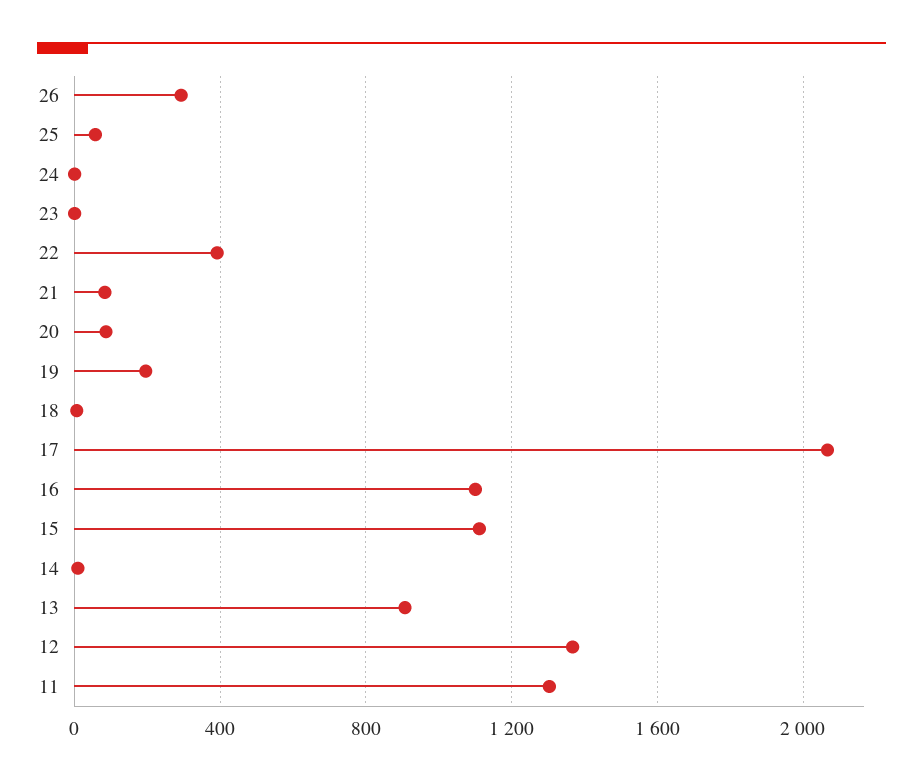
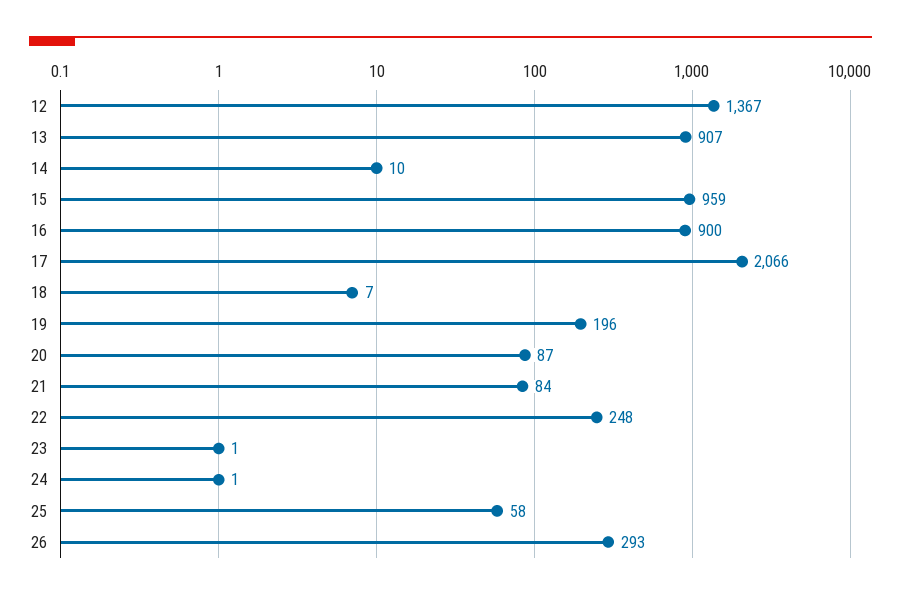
22: 400 -> 248
16: 1100 -> 900
15: 1100 -> 959
11: 1300 -> none

